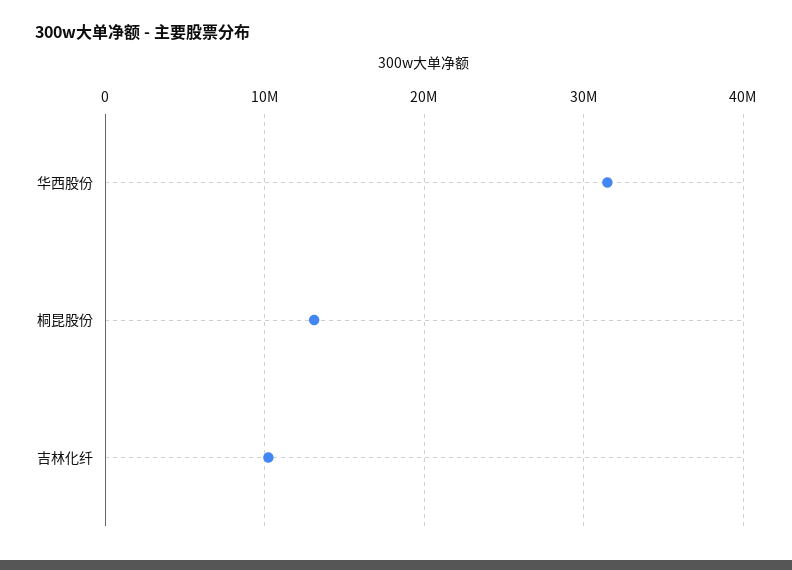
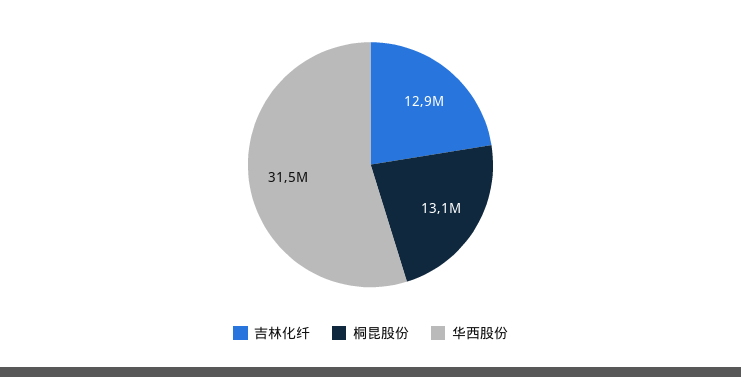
吉林化纤: 10000000 -> 12900000

